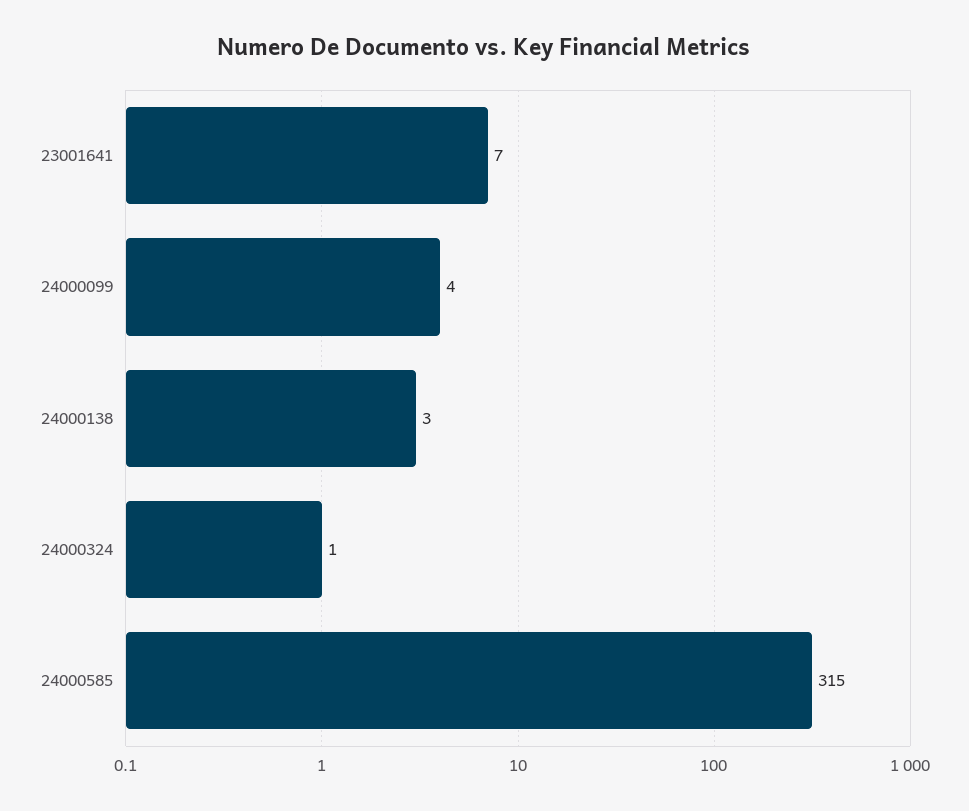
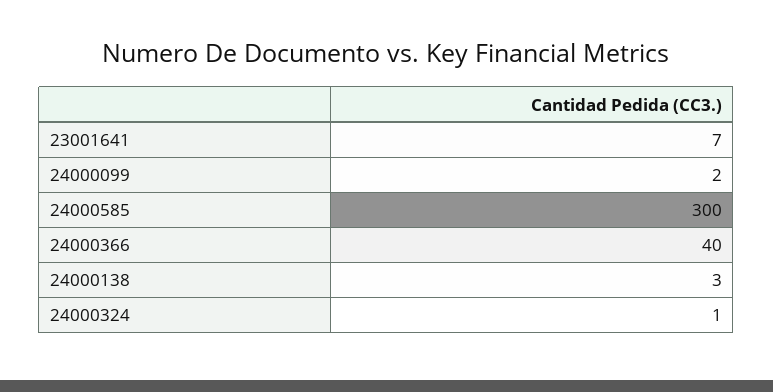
24000099: 4 -> 2
24000585: 315 -> 300
24000366: none -> 40

